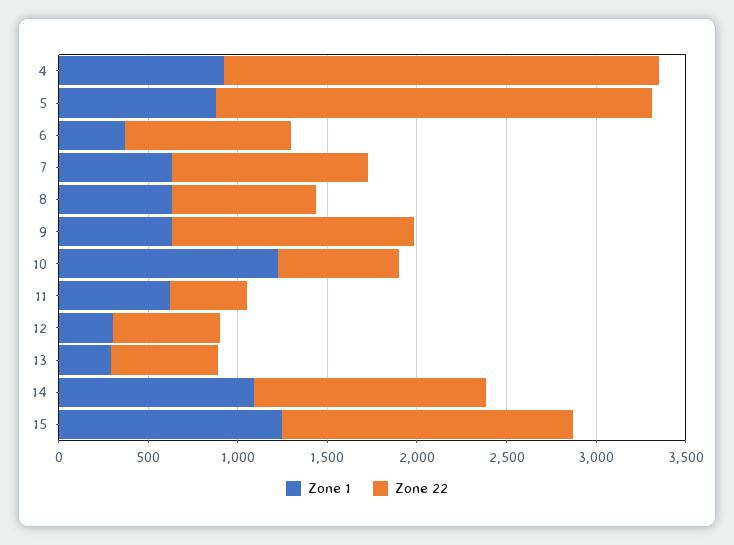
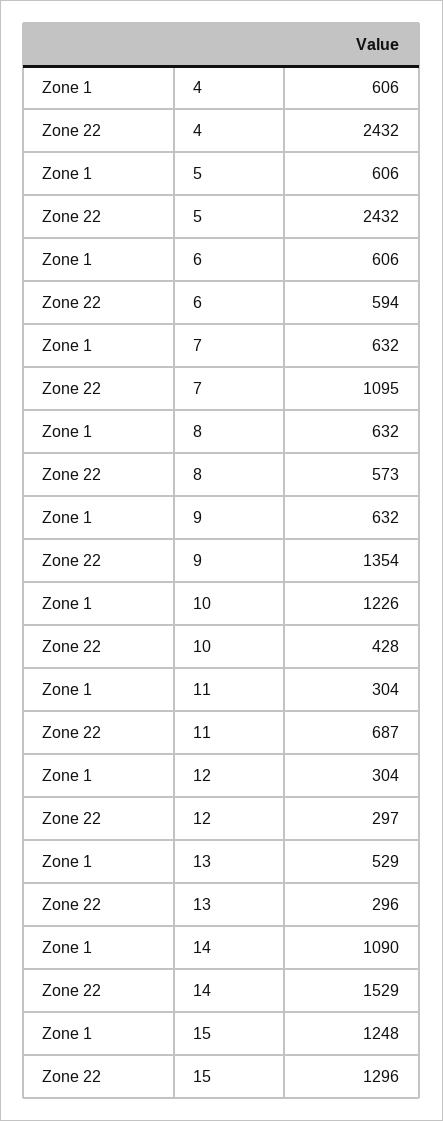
Zone 1, 4: 900 -> 606
Zone 1, 5: 900 -> 606
Zone 1, 6: 400 -> 606
Zone 22, 6: 900 -> 594
Zone 22, 8: 800 -> 573
Zone 22, 10: 700 -> 428
Zone 1, 11: 600 -> 304
Zone 22, 11: 400 -> 687
Zone 22, 12: 600 -> 297
Zone 1, 13: 300 -> 529
Zone 22, 13: 600 -> 296
Zone 22, 14: 1300 -> 1529
Zone 22, 15: 1600 -> 1296

